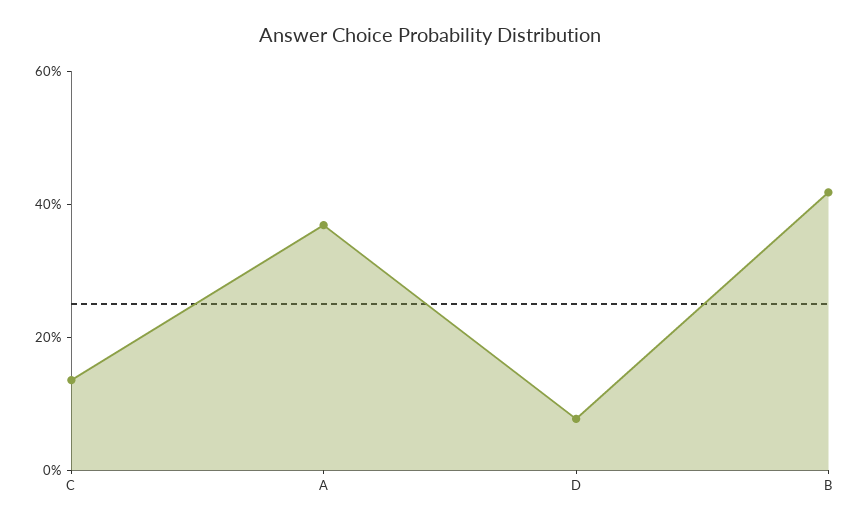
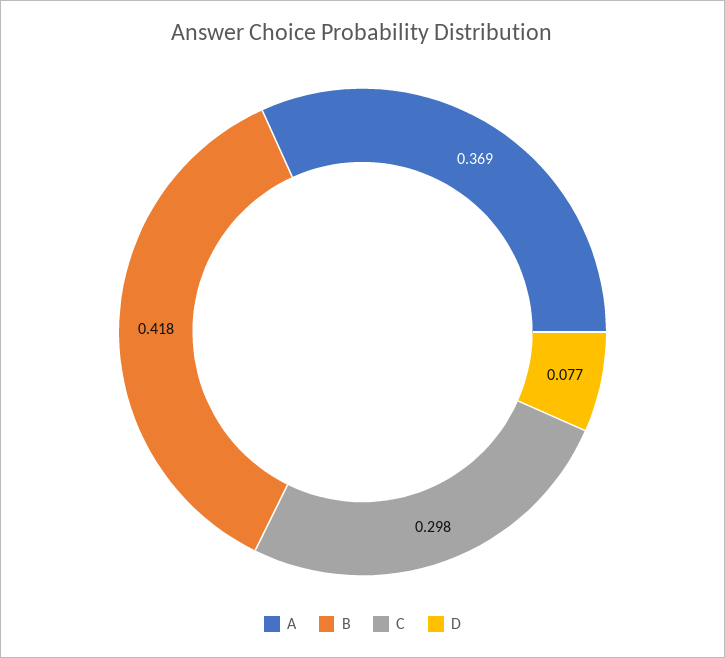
C: 0.15 -> 0.298

